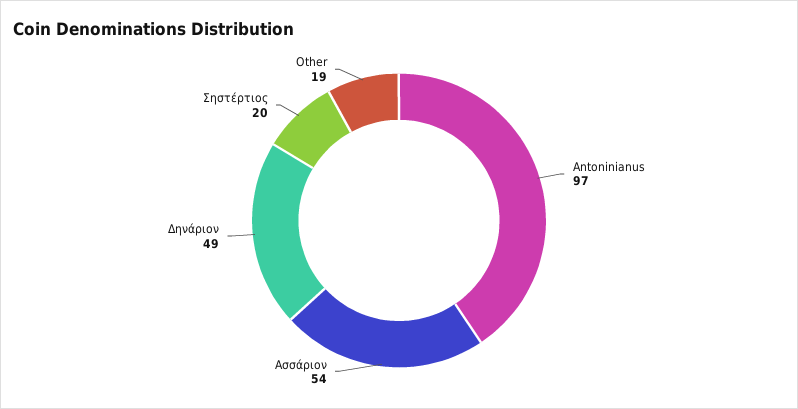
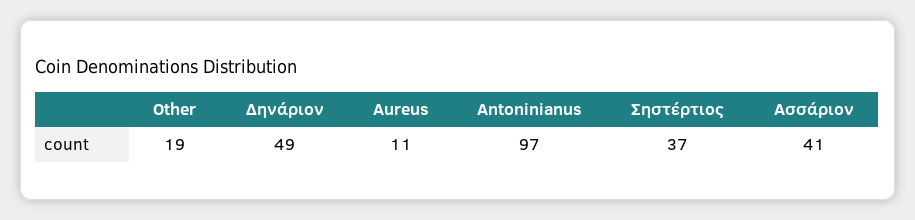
Ασσάριον: 54 -> 41
Σηστέρτιος: 20 -> 37
Aureus: none -> 11

